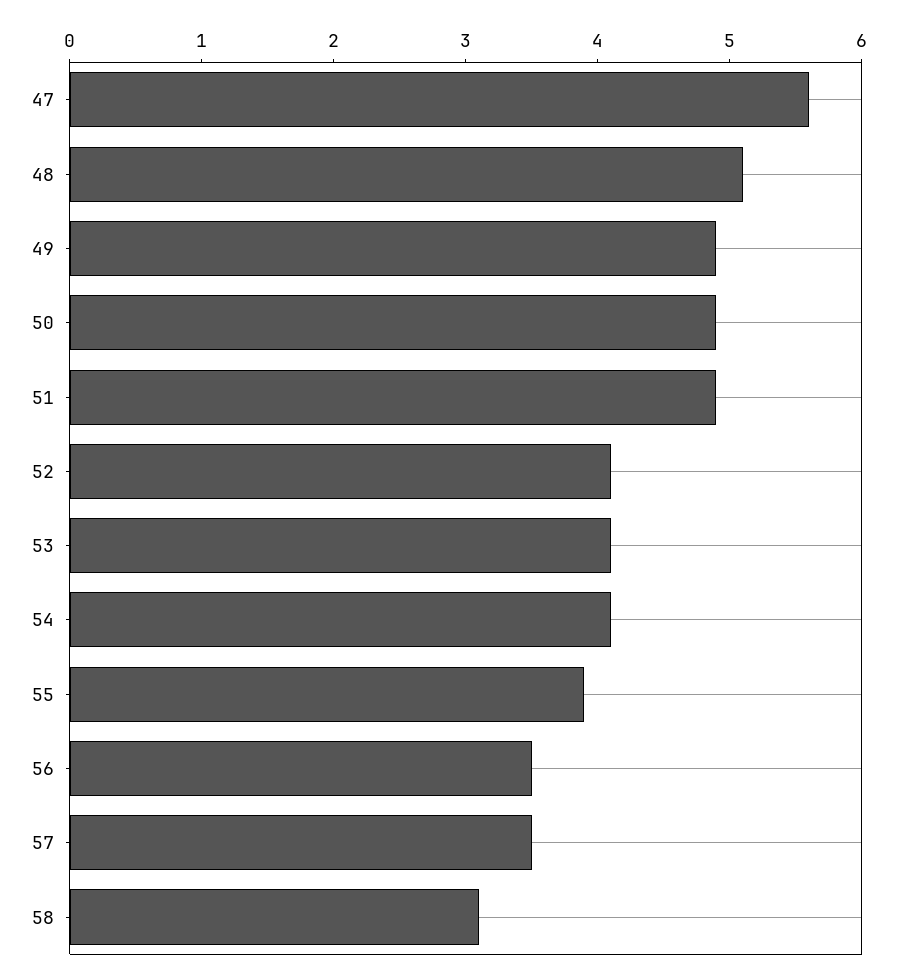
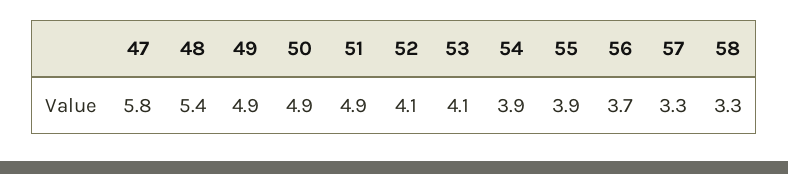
47: 5.6 -> 5.8
48: 5.1 -> 5.4
54: 4.1 -> 3.9
56: 3.5 -> 3.7
57: 3.5 -> 3.3
58: 3.1 -> 3.3

